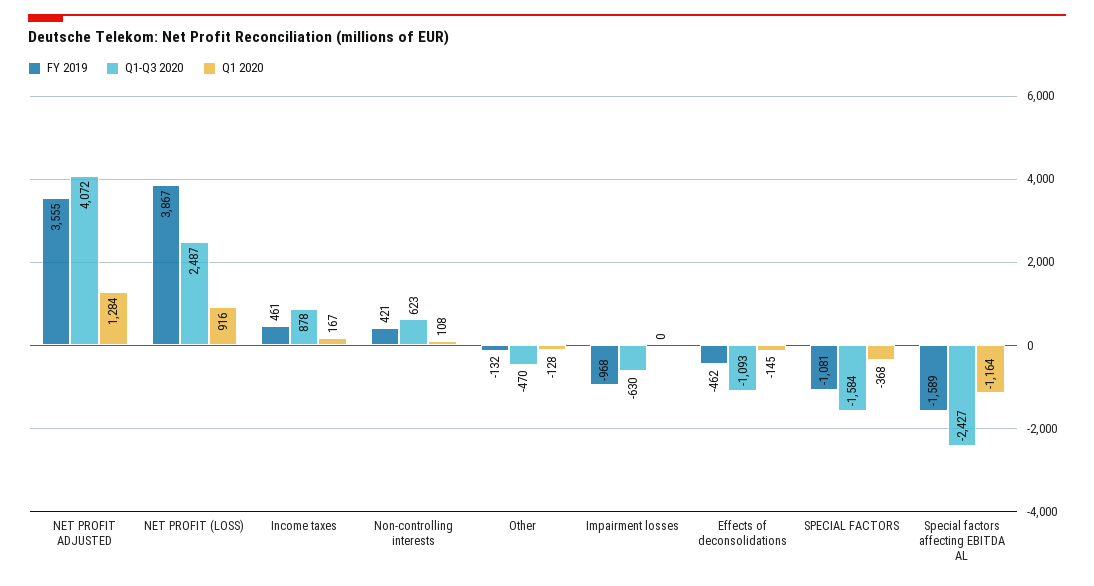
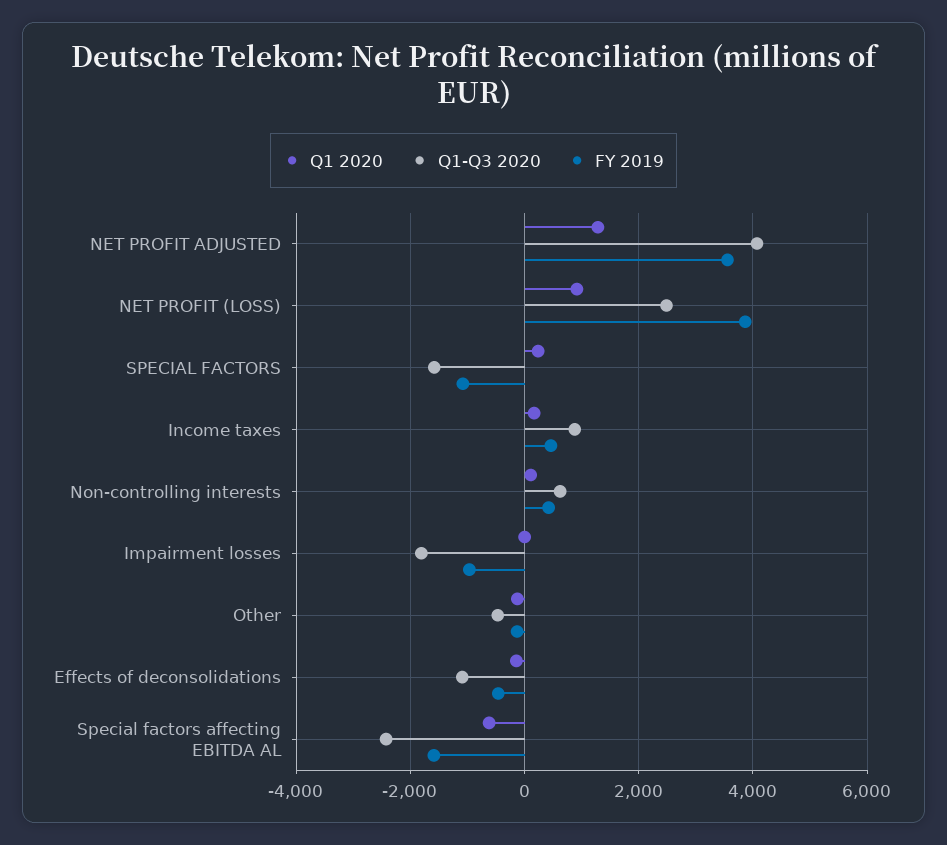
Q1-Q3 2020, Impairment losses: -630 -> -1800
Q1 2020, SPECIAL FACTORS: -368 -> 200
Q1 2020, Special factors affecting EBITDA AL: -1164 -> -600

